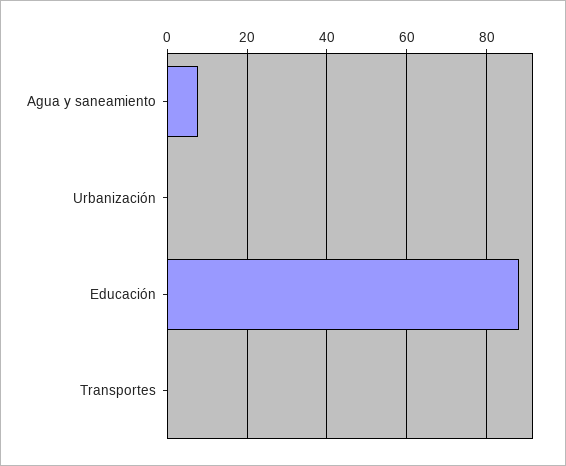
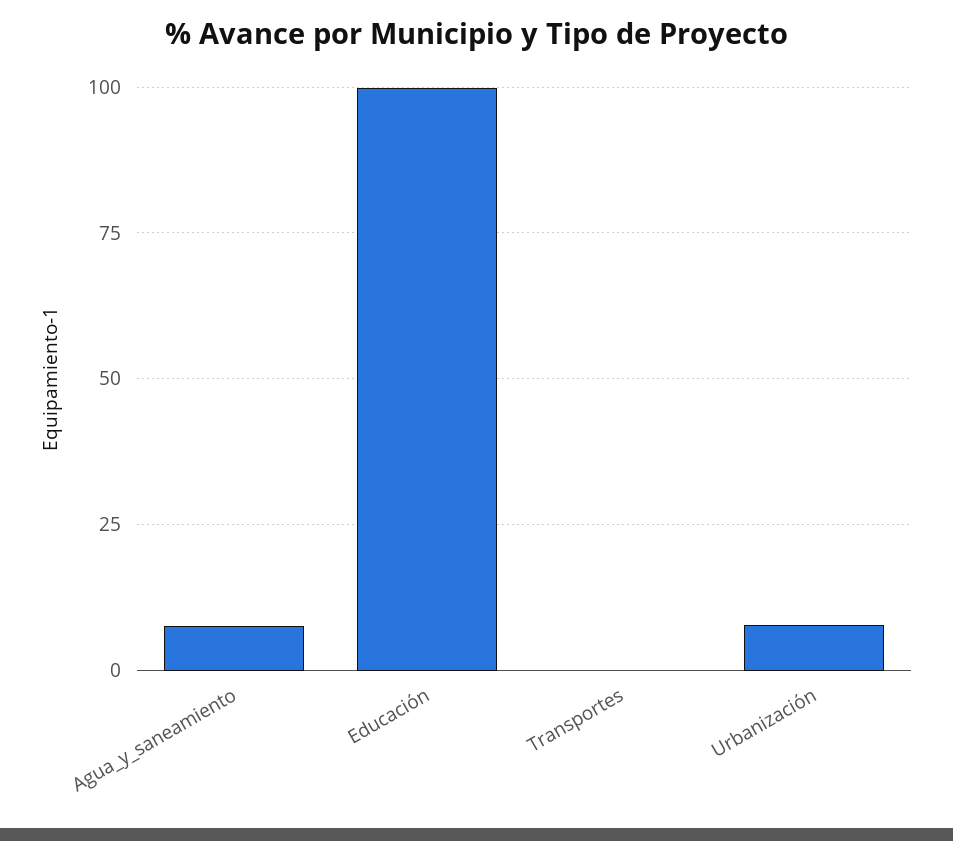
Urbanización: 0 -> 7.5
Educación: 88 -> 100

